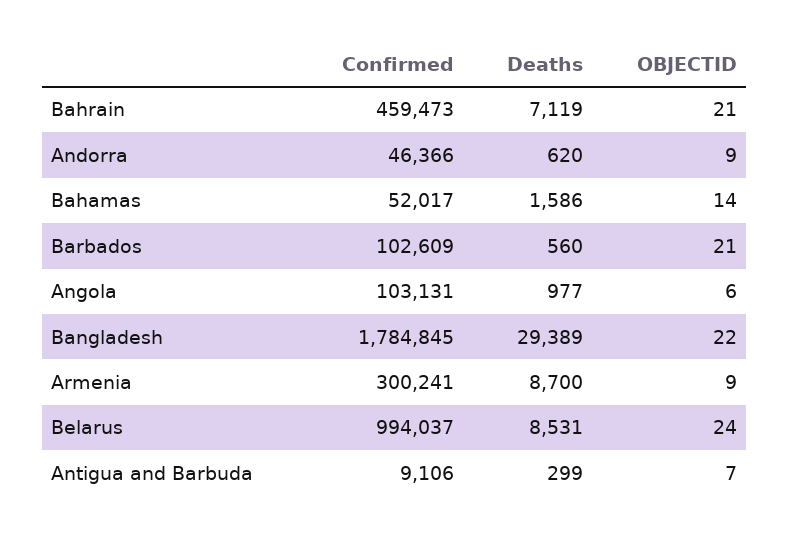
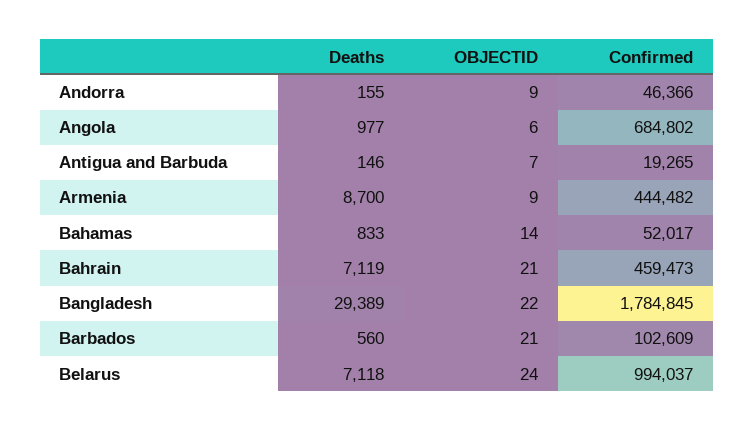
Deaths, Andorra: 620 -> 155
Deaths, Bahamas: 1586 -> 833
Confirmed, Angola: 103131 -> 684802
Confirmed, Armenia: 300241 -> 444482
Deaths, Belarus: 8531 -> 7118
Confirmed, Antigua and Barbuda: 9106 -> 19265
Deaths, Antigua and Barbuda: 299 -> 146

